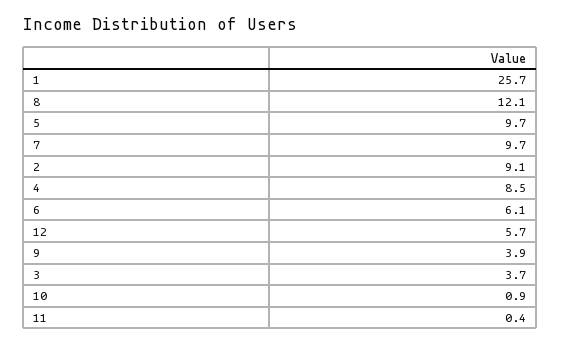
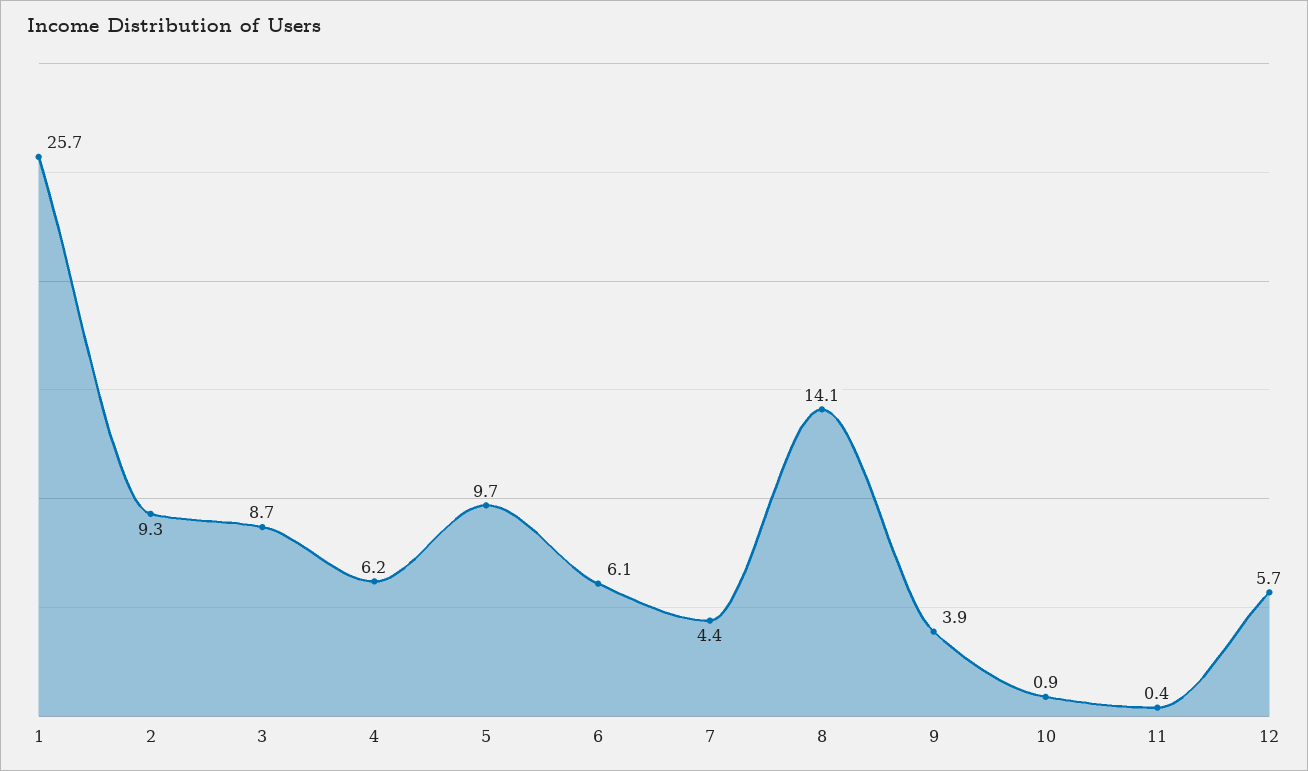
8: 12.1 -> 14.1
7: 9.7 -> 4.4
2: 9.1 -> 9.3
4: 8.5 -> 6.2
3: 3.7 -> 8.7

